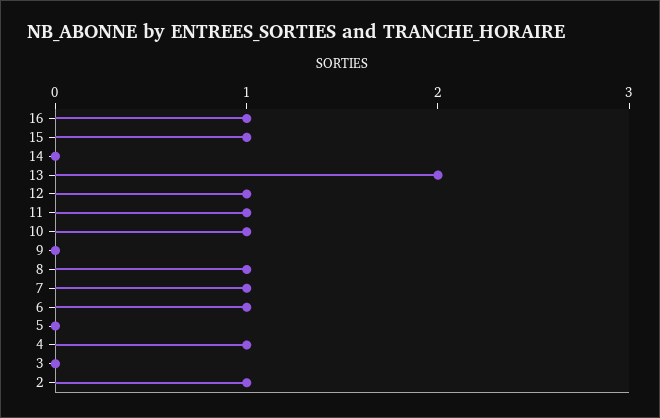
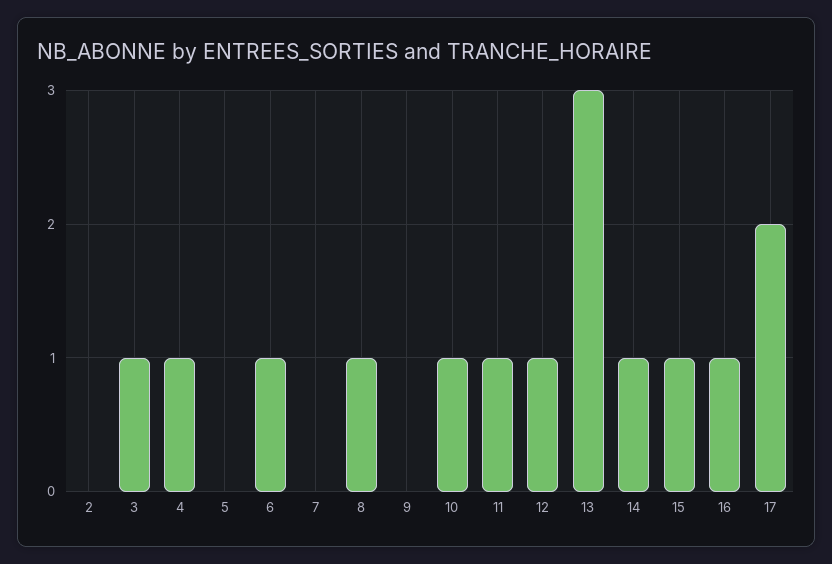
14: 0 -> 1
13: 2 -> 3
7: 1 -> 0
3: 0 -> 1
2: 1 -> 0
17: none -> 2

